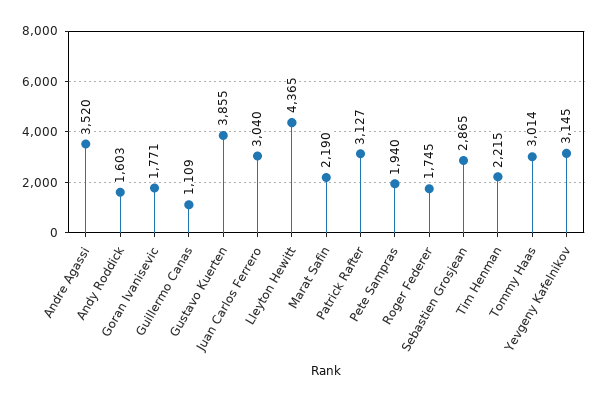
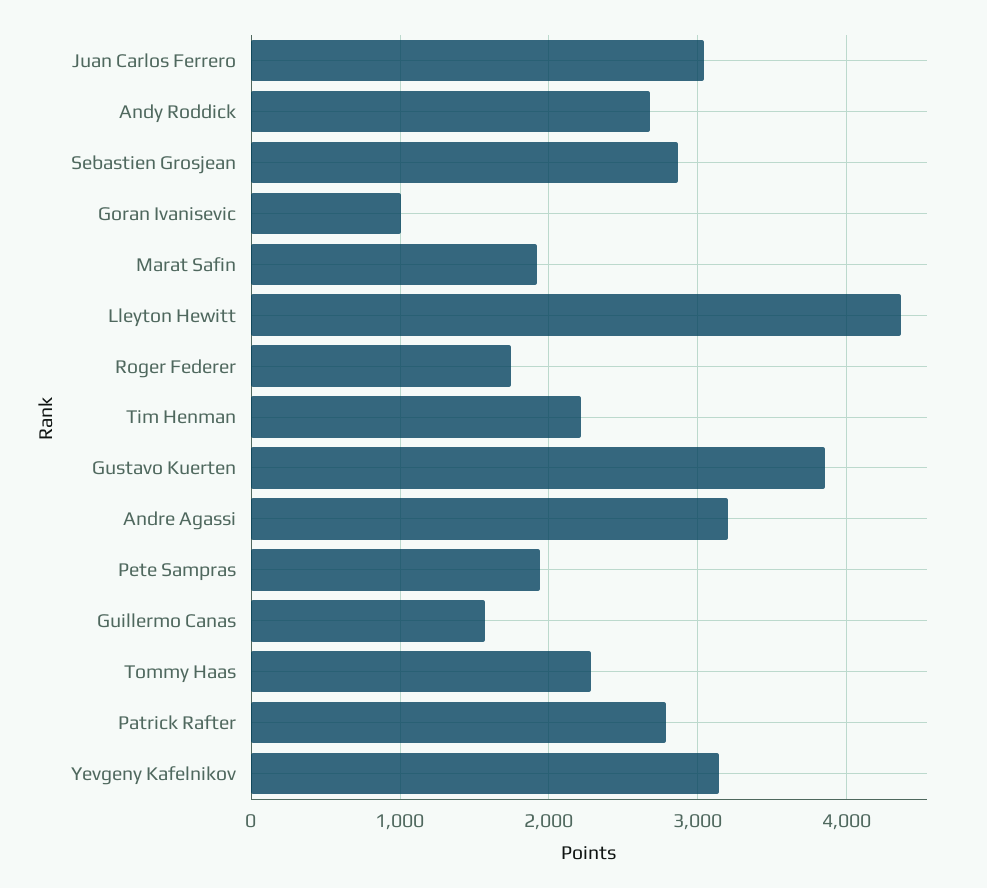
Andre Agassi: 3520 -> 3200
Andy Roddick: 1603 -> 2700
Goran Ivanisevic: 1771 -> 1000
Guillermo Canas: 1109 -> 1600
Marat Safin: 2190 -> 1900
Patrick Rafter: 3127 -> 2800
Tommy Haas: 3014 -> 2300

